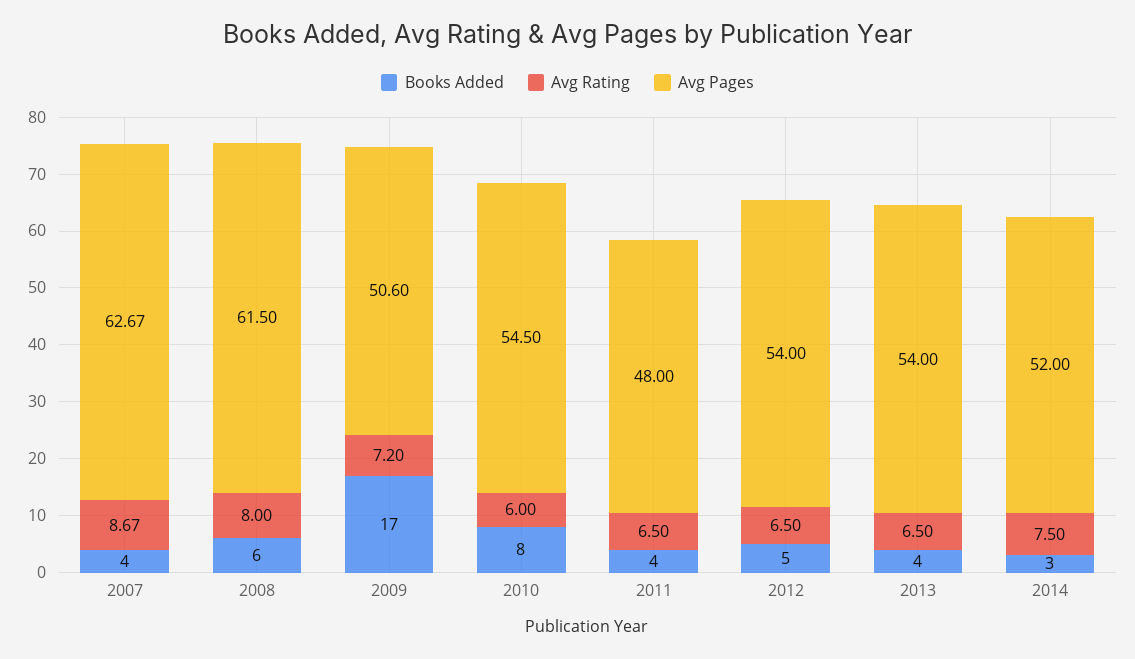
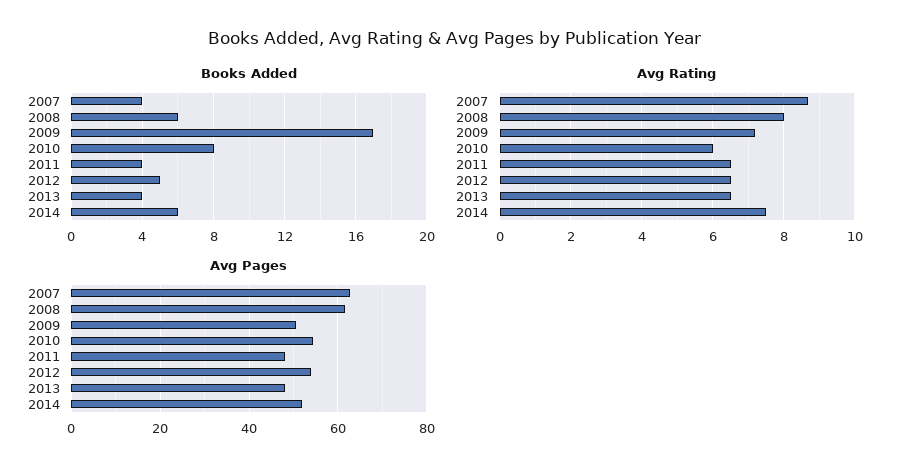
Avg Pages, 2013: 54 -> 48
Books Added, 2014: 3 -> 6

